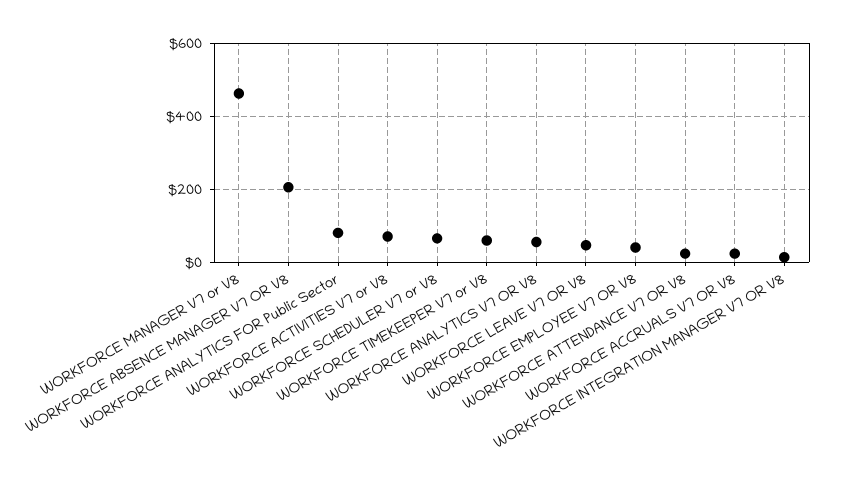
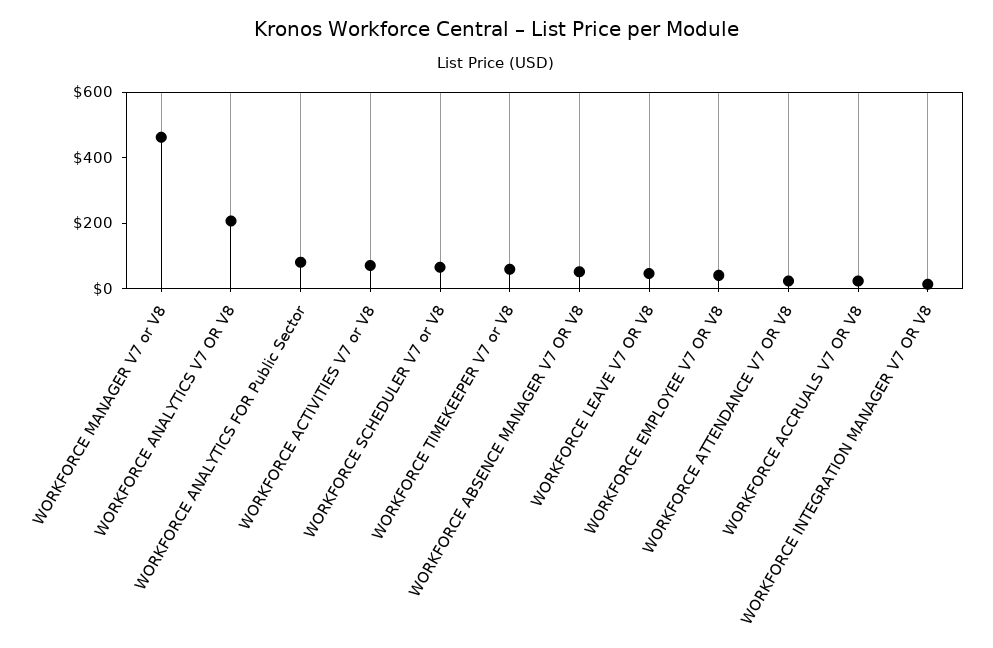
WORKFORCE ABSENCE MANAGER V7 OR V8: 200 -> 50
WORKFORCE ANALYTICS V7 OR V8: 60 -> 200

